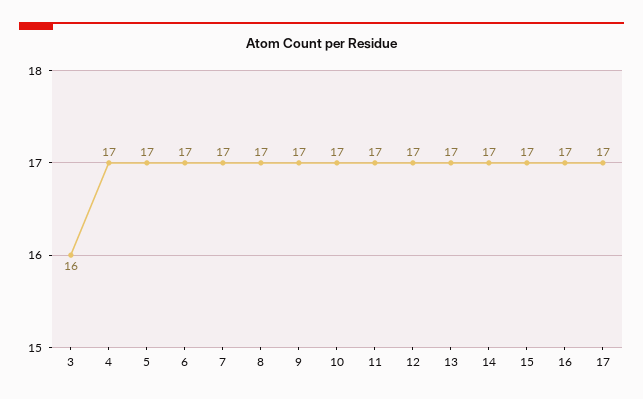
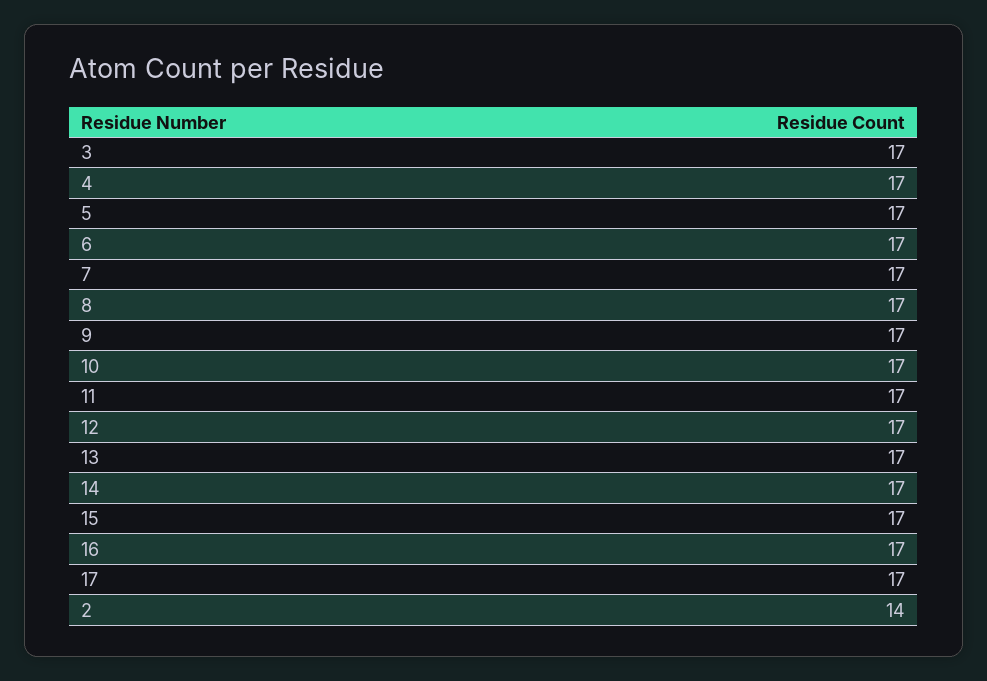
3: 16 -> 17
2: none -> 14

